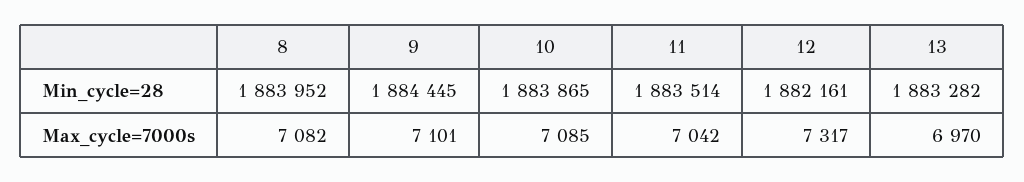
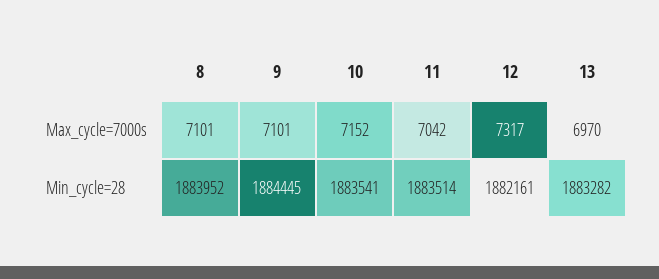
10, Min_cycle=28: 1883865 -> 1883541
8, Max_cycle=7000s: 7082 -> 7101
10, Max_cycle=7000s: 7085 -> 7152

